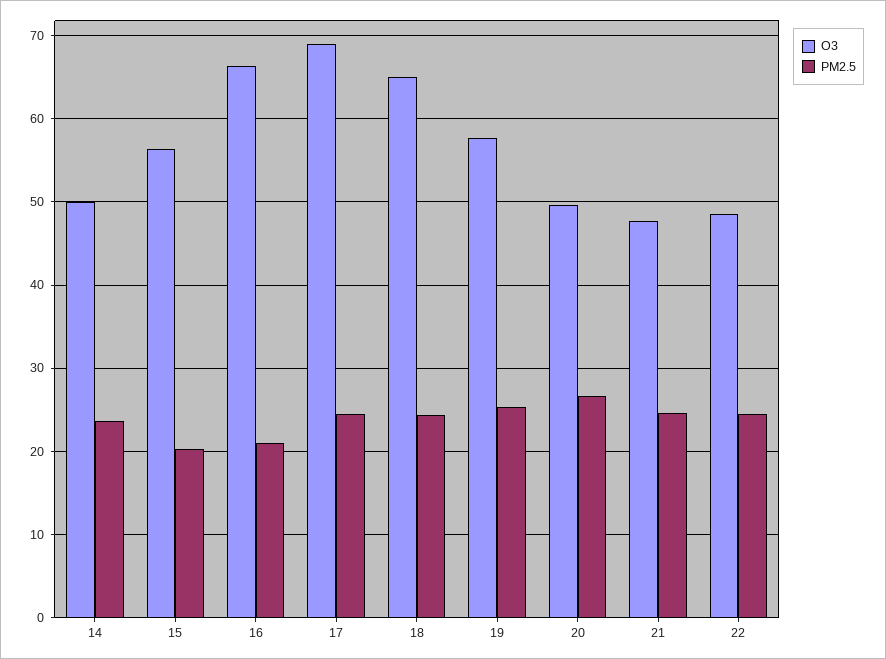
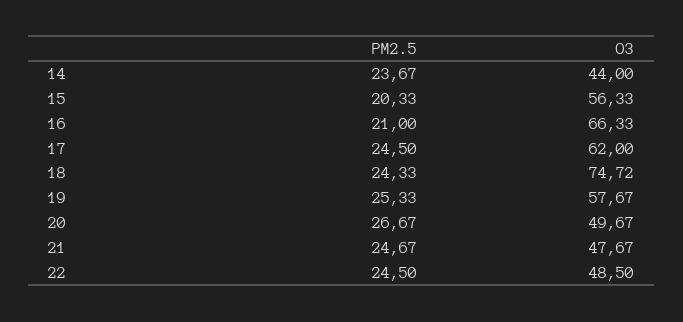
O3, 14: 50 -> 44
O3, 17: 69 -> 62
O3, 18: 65 -> 74.72

